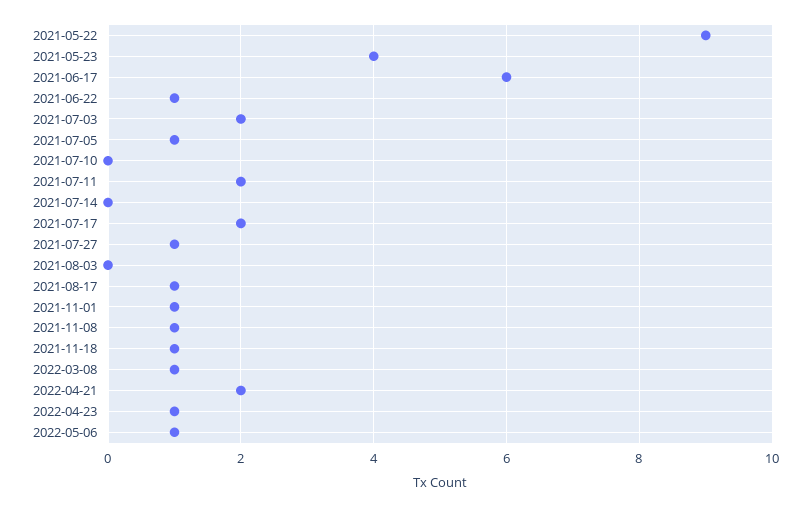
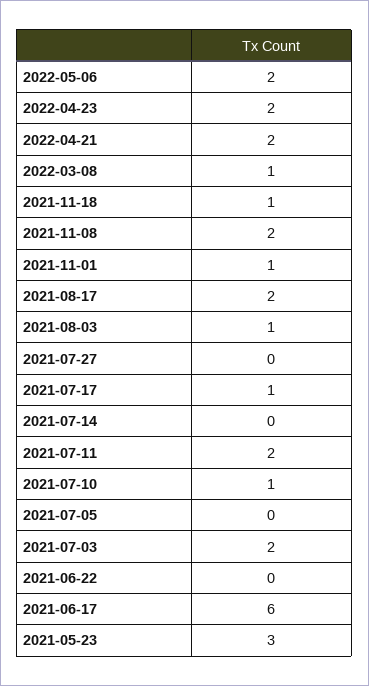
2021-05-22: 9 -> none
2021-05-23: 4 -> 3
2021-06-22: 1 -> 0
2021-07-05: 1 -> 0
2021-07-10: 0 -> 1
2021-07-17: 2 -> 1
2021-07-27: 1 -> 0
2021-08-03: 0 -> 1
2021-08-17: 1 -> 2
2021-11-08: 1 -> 2
2022-04-23: 1 -> 2
2022-05-06: 1 -> 2

